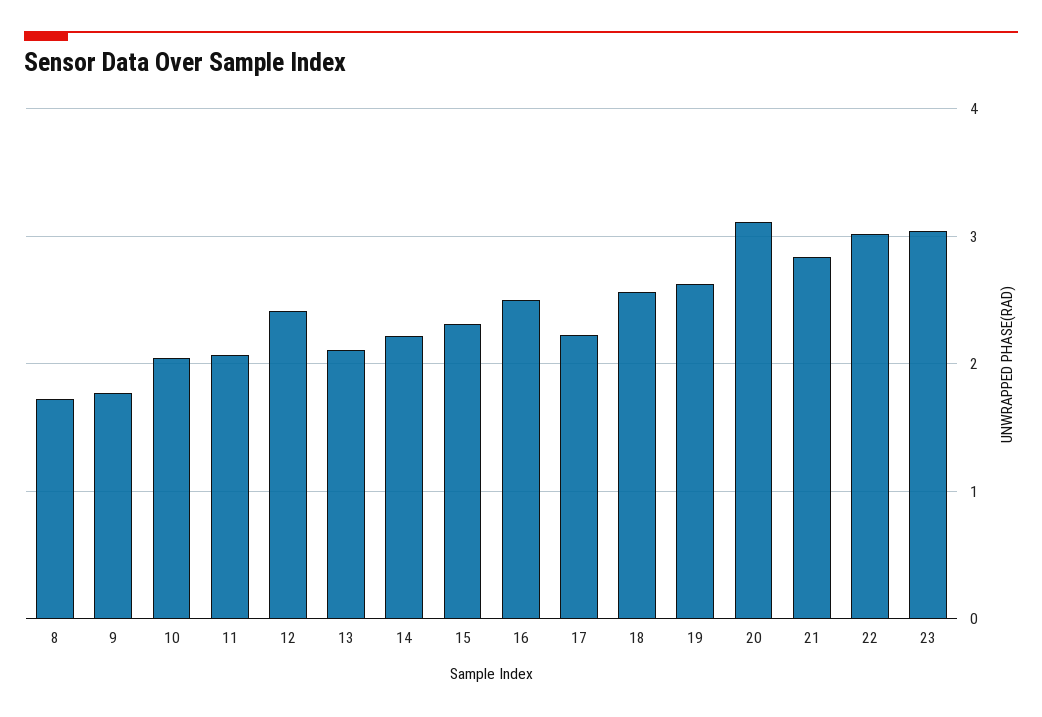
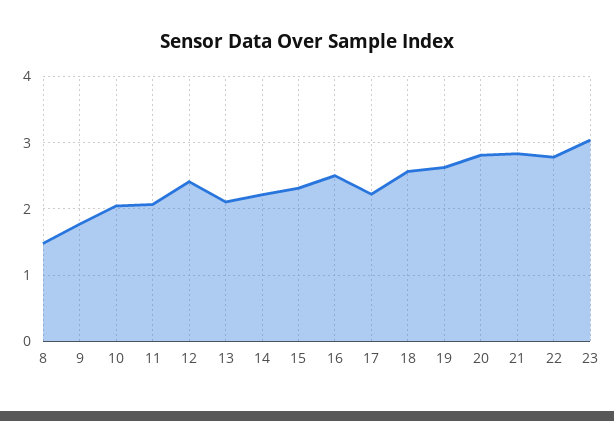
8: 1.7 -> 1.5
20: 3.1 -> 2.8
22: 3 -> 2.8

